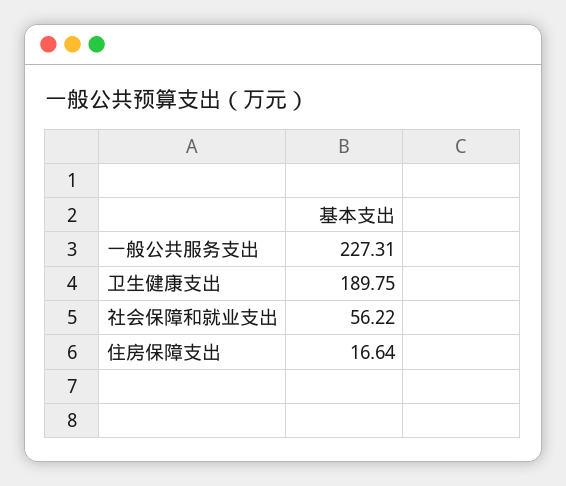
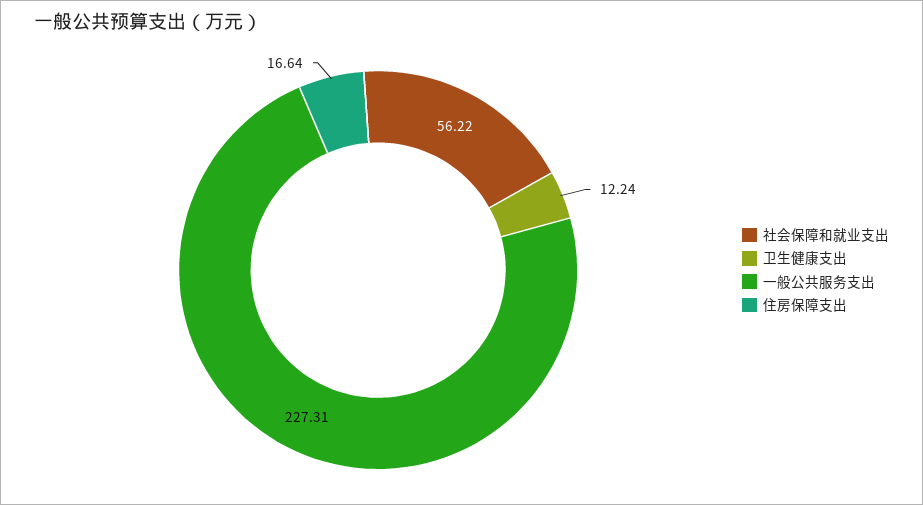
卫生健康支出: 189.75 -> 12.24

